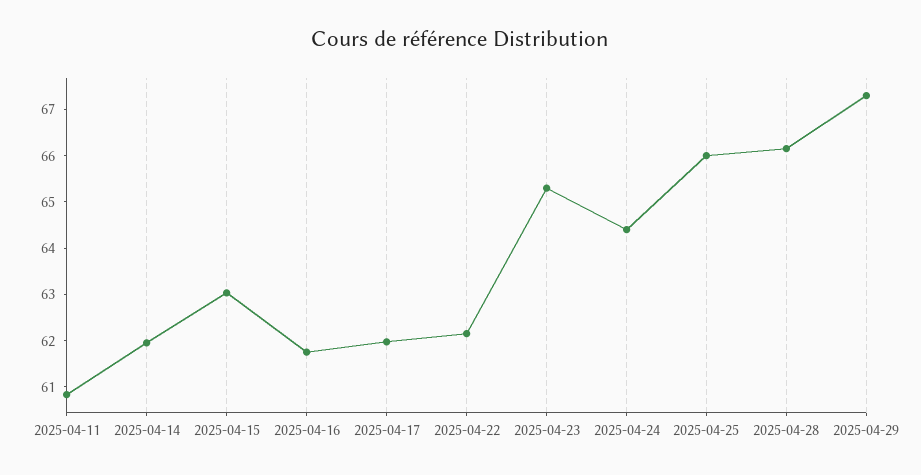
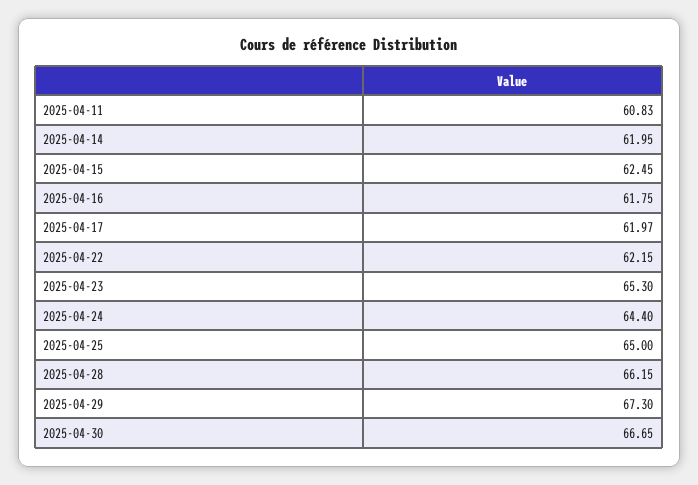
2025-04-15: 63 -> 62.45
2025-04-25: 66 -> 65
2025-04-30: none -> 66.65

